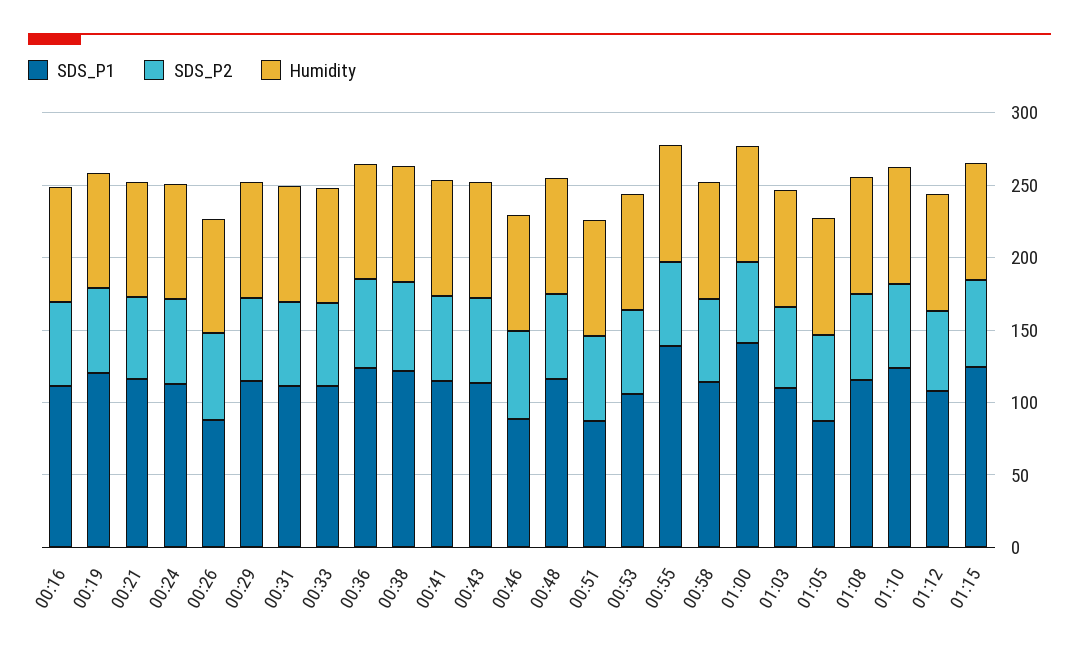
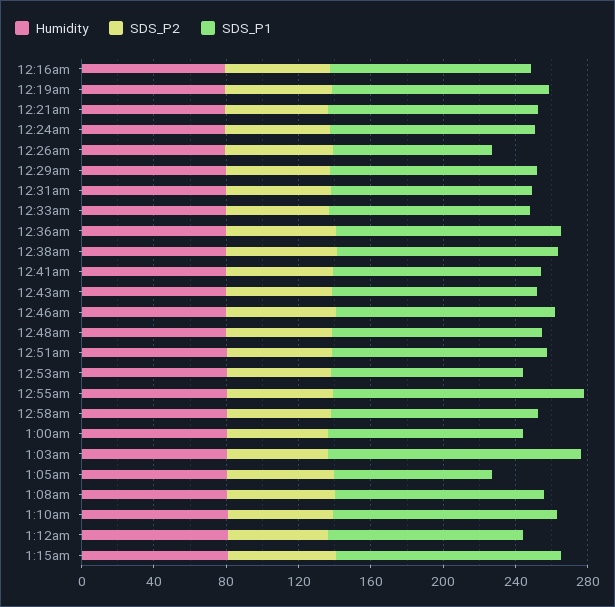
SDS_P1, 00:46: 90 -> 120
SDS_P1, 00:51: 90 -> 120
SDS_P1, 01:00: 140 -> 110
SDS_P1, 01:03: 110 -> 140

